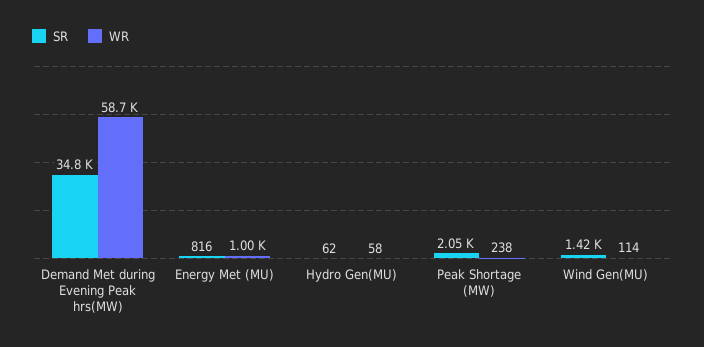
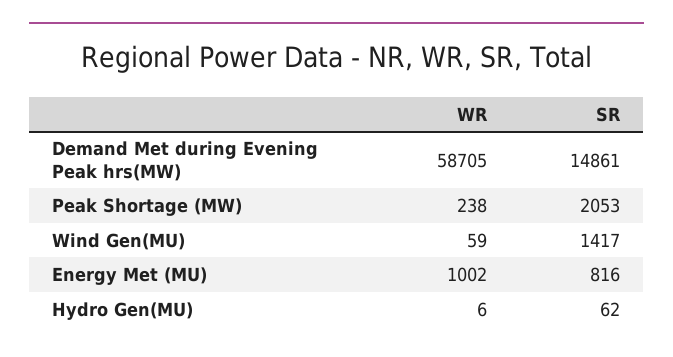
SR, Demand Met during Evening Peak hrs(MW): 34800 -> 14861
WR, Hydro Gen(MU): 58 -> 6
WR, Wind Gen(MU): 114 -> 59

